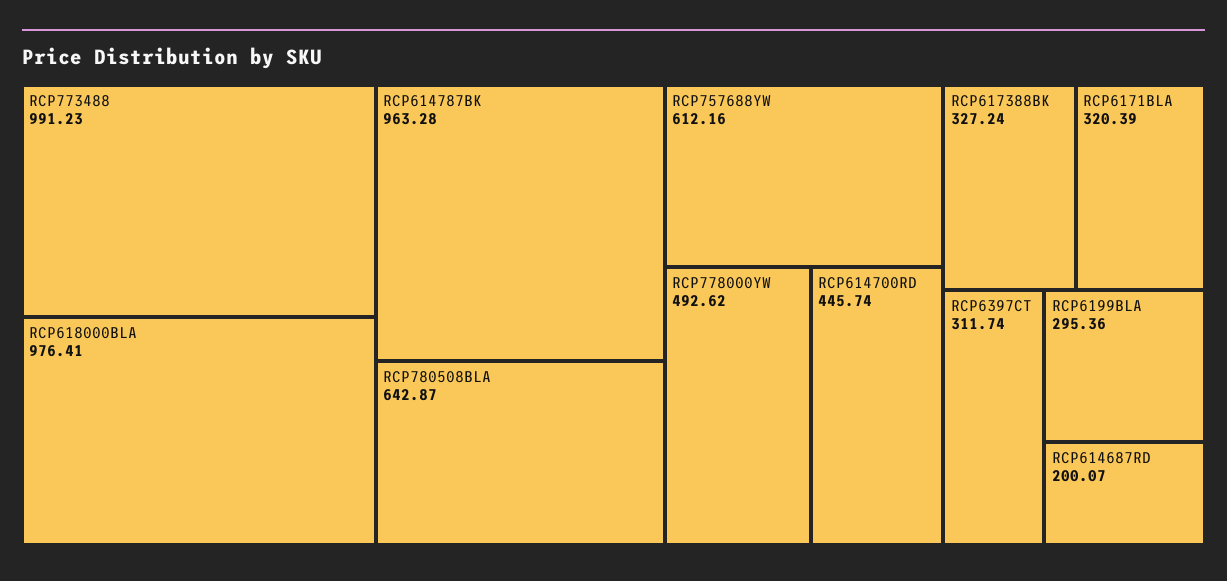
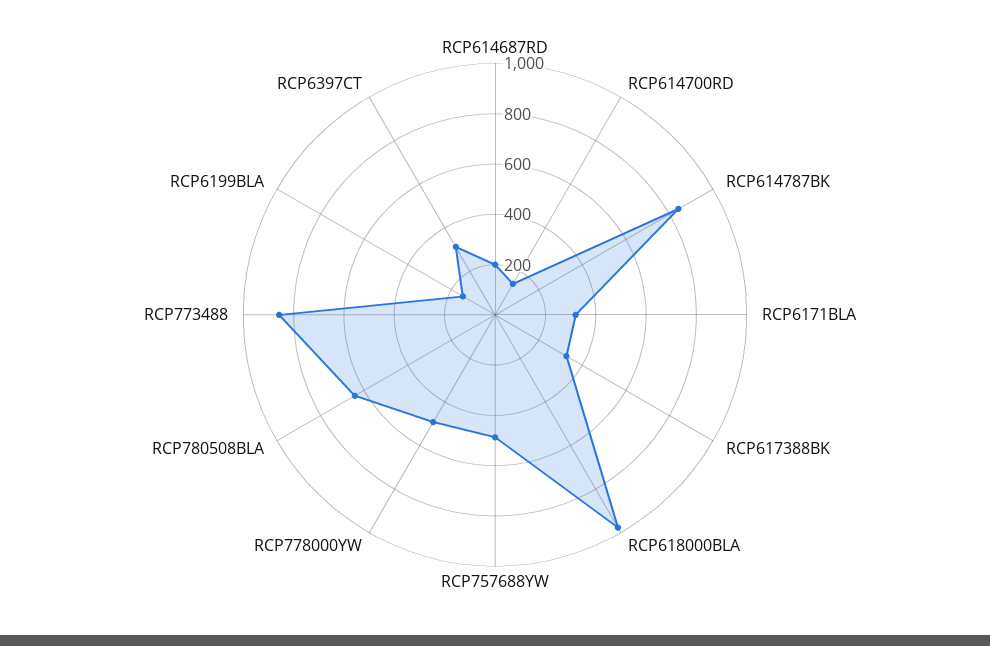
RCP773488: 991.23 -> 850
RCP614787BK: 963.28 -> 850
RCP757688YW: 612.16 -> 500
RCP614700RD: 445.74 -> 150
RCP6199BLA: 295.36 -> 150

